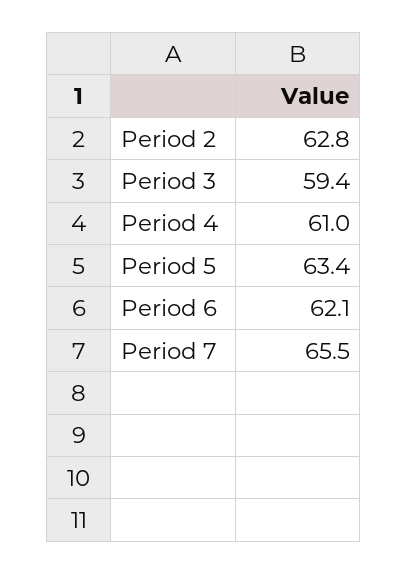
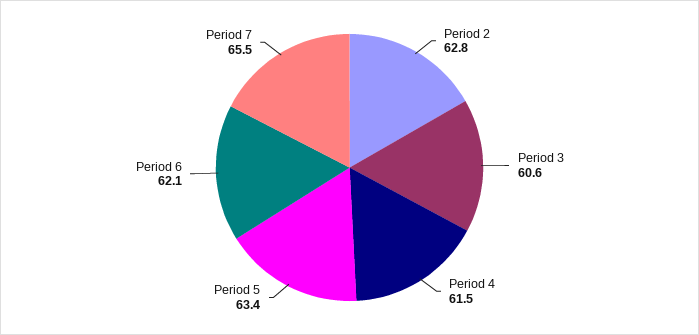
Period 3: 59.4 -> 60.6
Period 4: 61 -> 61.5

